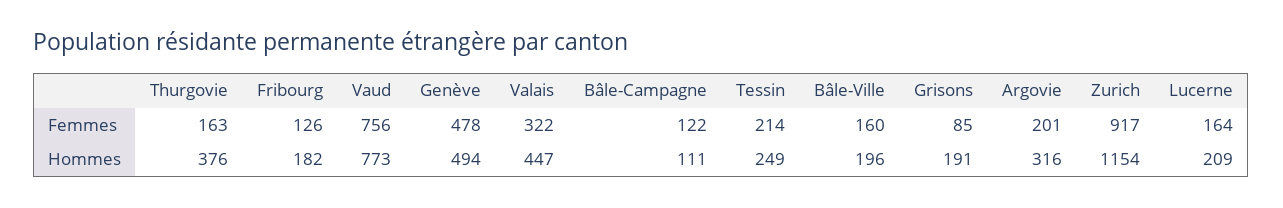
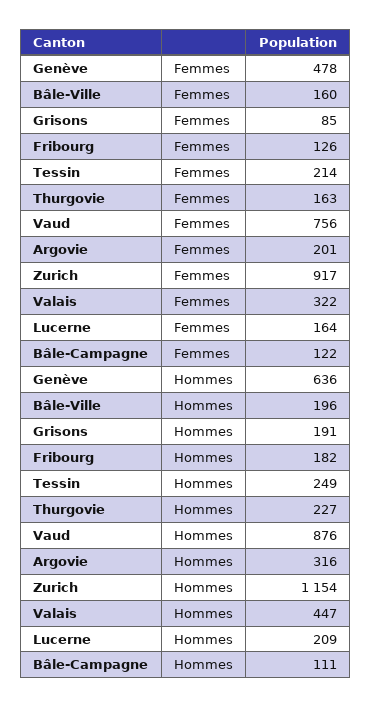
Thurgovie, Hommes: 376 -> 227
Vaud, Hommes: 773 -> 876
Genève, Hommes: 494 -> 636

